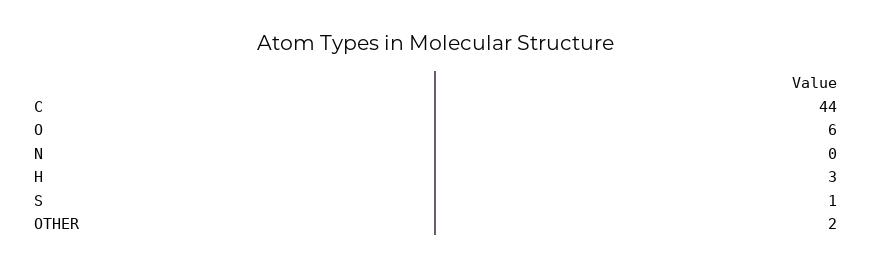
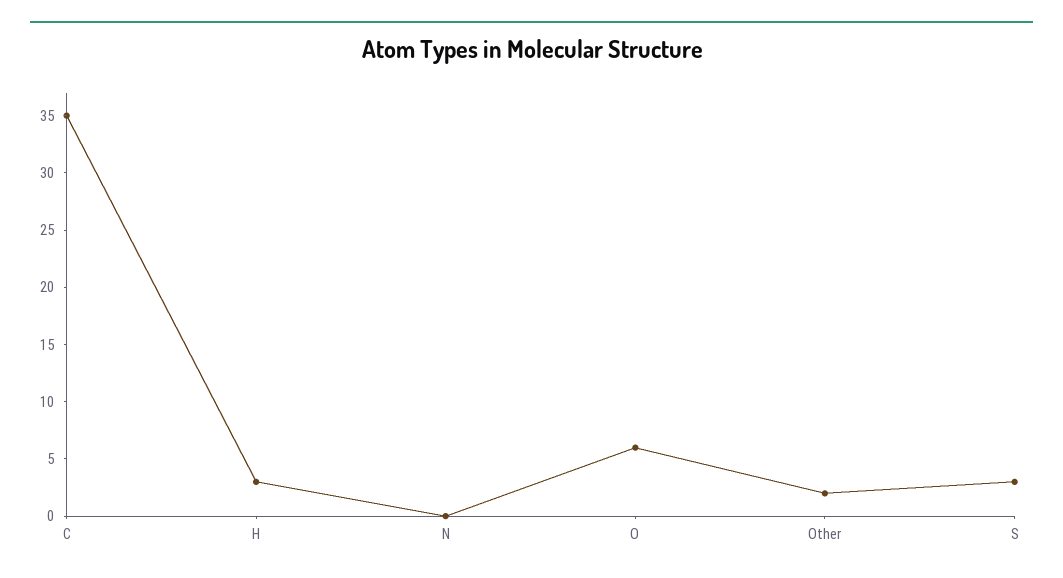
C: 44 -> 35
S: 1 -> 3

